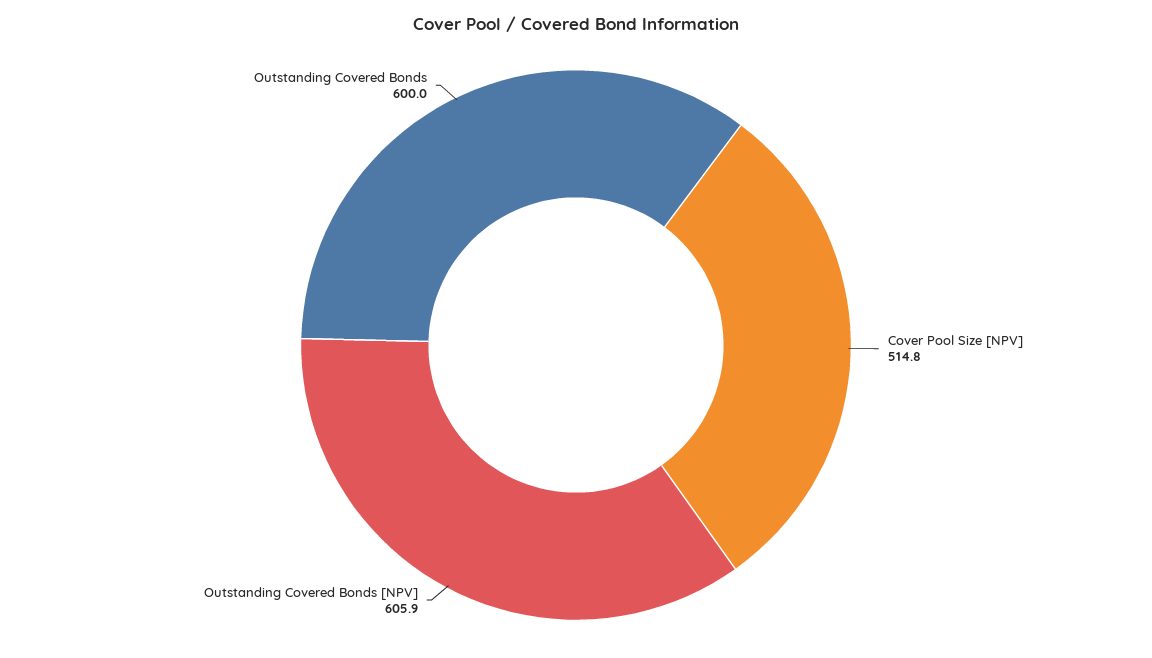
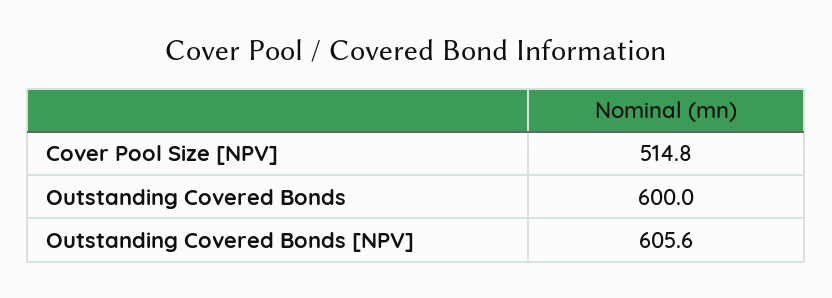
Outstanding Covered Bonds [NPV]: 605.9 -> 605.6

